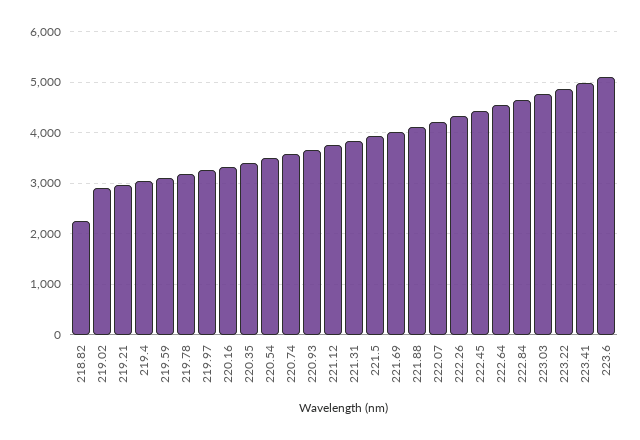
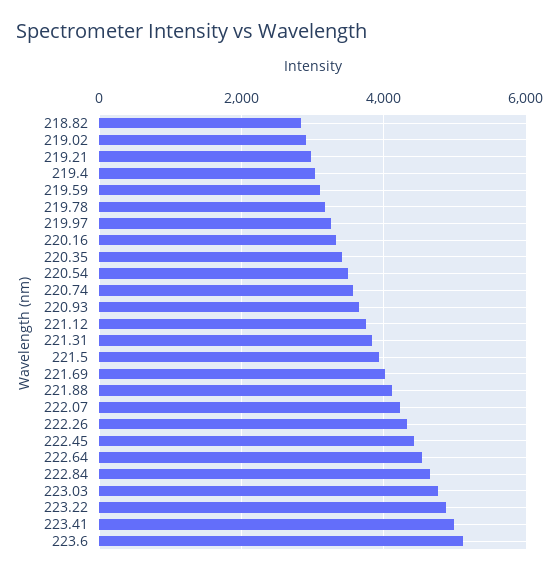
218.82: 2200 -> 2800

